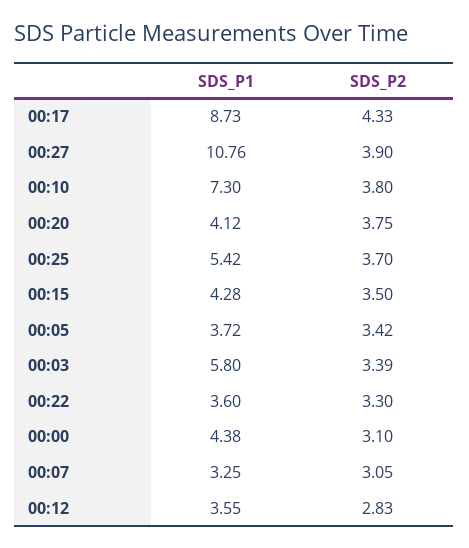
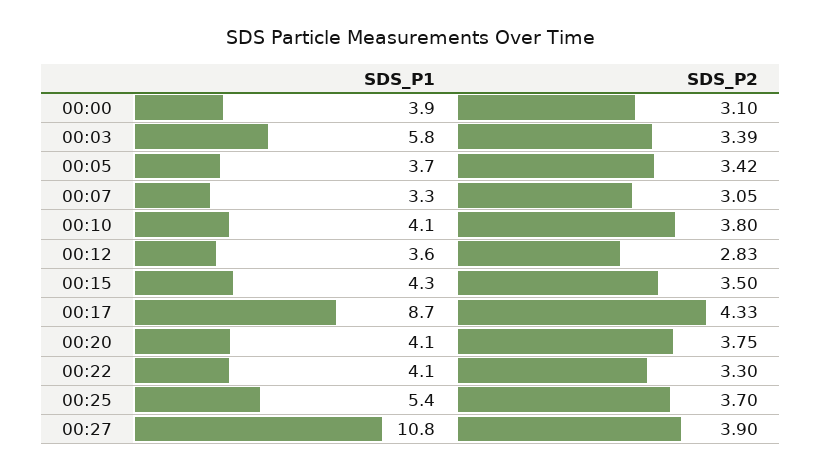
SDS_P1, 00:10: 7.3 -> 4.1
SDS_P1, 00:22: 3.6 -> 4.1
SDS_P1, 00:00: 4.38 -> 3.9

